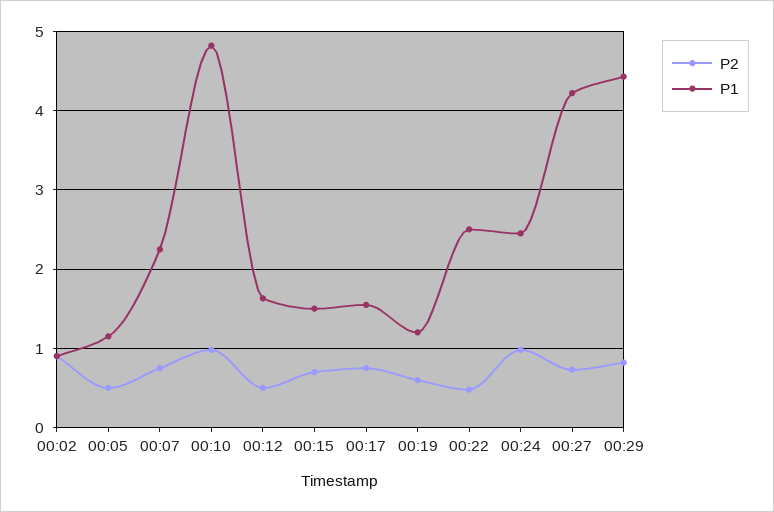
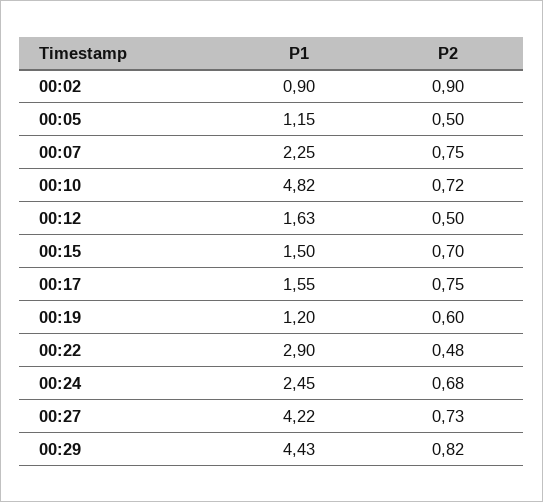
P2, 00:10: 1 -> 0.72
P1, 00:22: 2.5 -> 2.9
P2, 00:24: 1 -> 0.68

